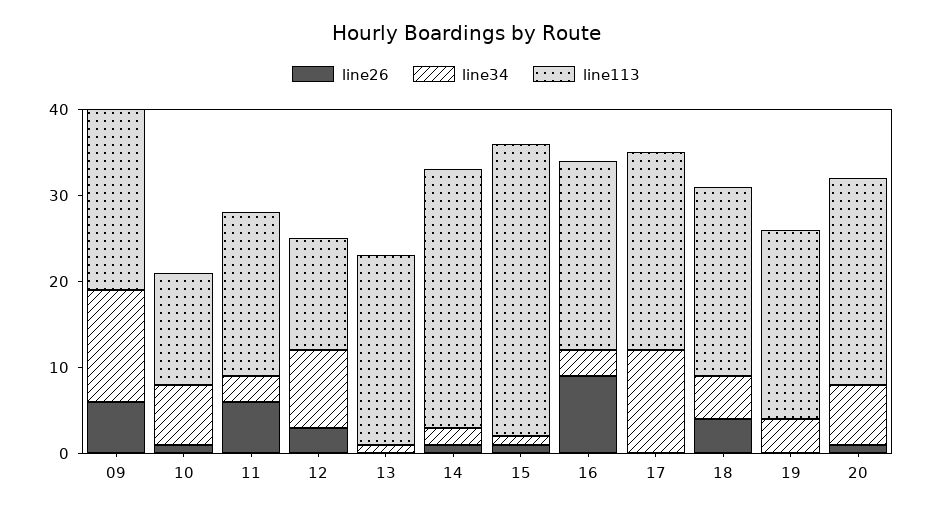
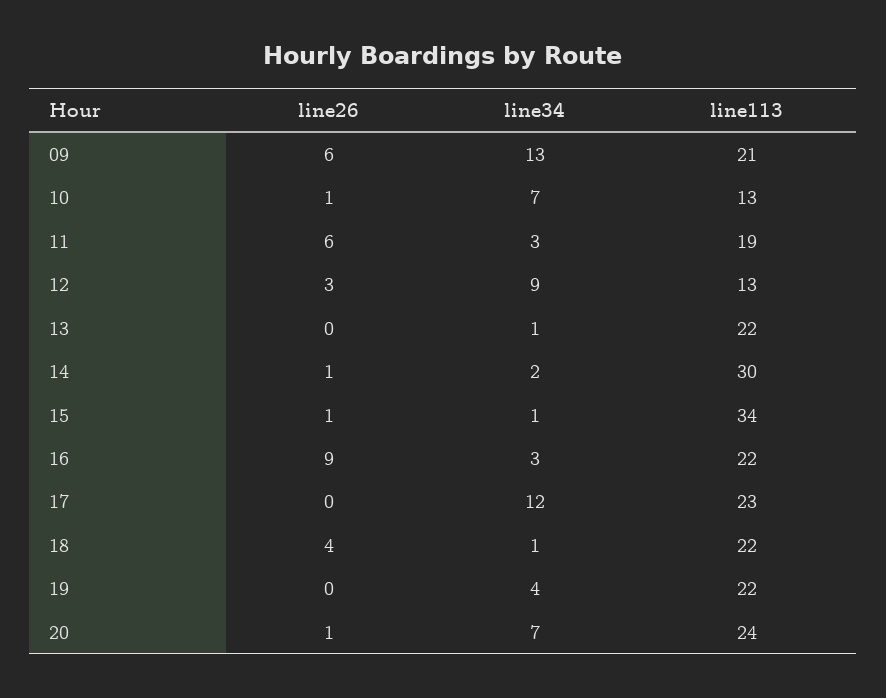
line34, 18: 5 -> 1

